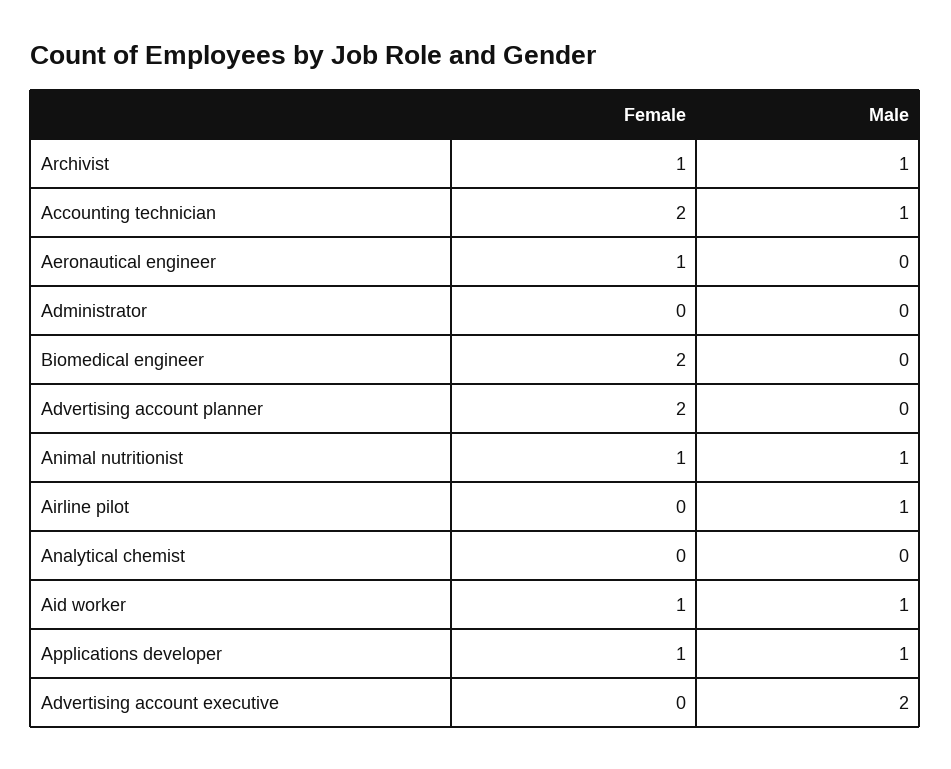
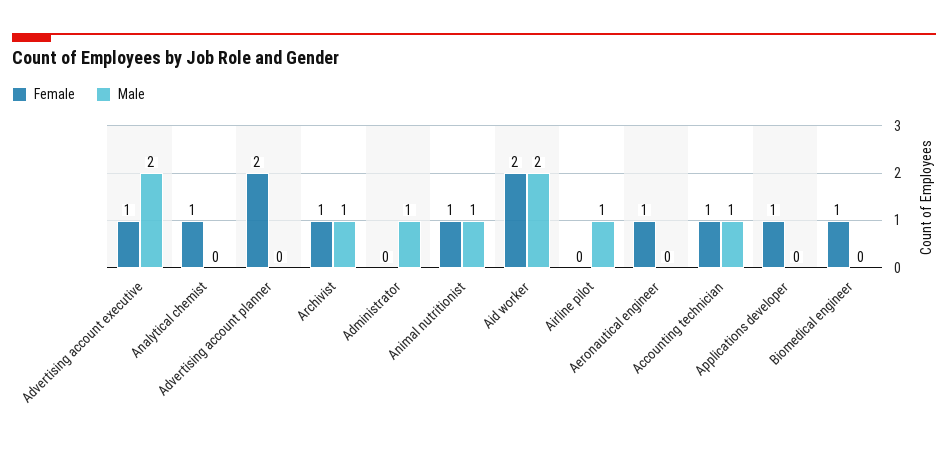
Female, Accounting technician: 2 -> 1
Male, Administrator: 0 -> 1
Female, Biomedical engineer: 2 -> 1
Female, Analytical chemist: 0 -> 1
Female, Aid worker: 1 -> 2
Male, Aid worker: 1 -> 2
Male, Applications developer: 1 -> 0
Female, Advertising account executive: 0 -> 1

